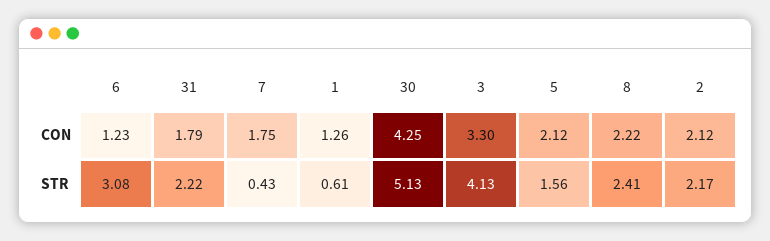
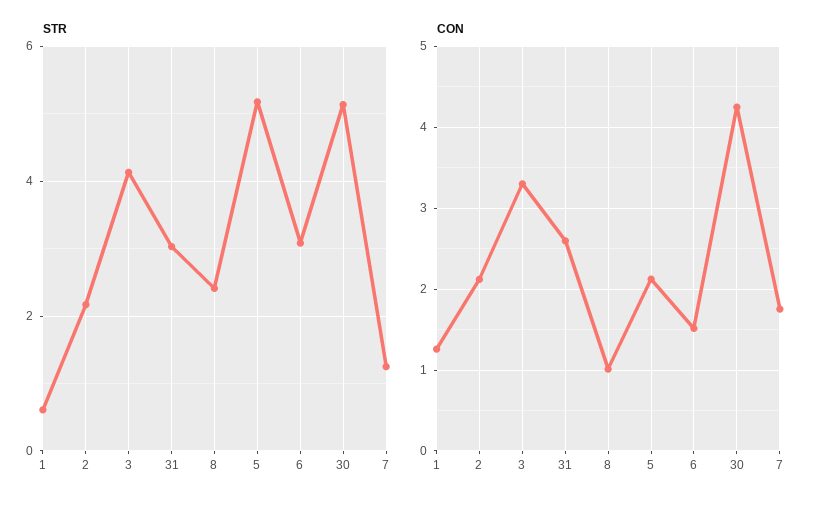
CON, 6: 1.23 -> 1.5
CON, 31: 1.79 -> 2.6
CON, 8: 2.22 -> 1
STR, 31: 2.22 -> 3
STR, 7: 0.43 -> 1.2
STR, 5: 1.56 -> 5.2

